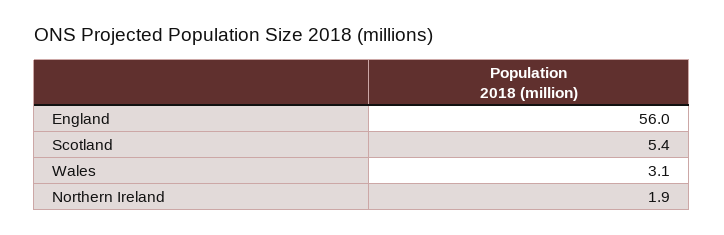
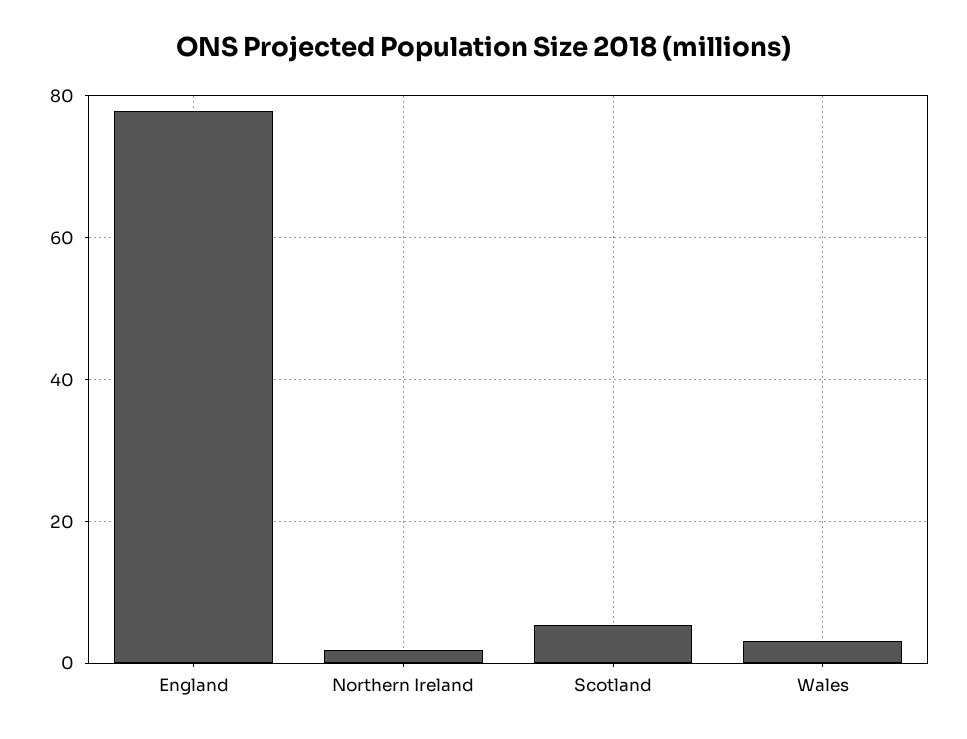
England: 56 -> 78

